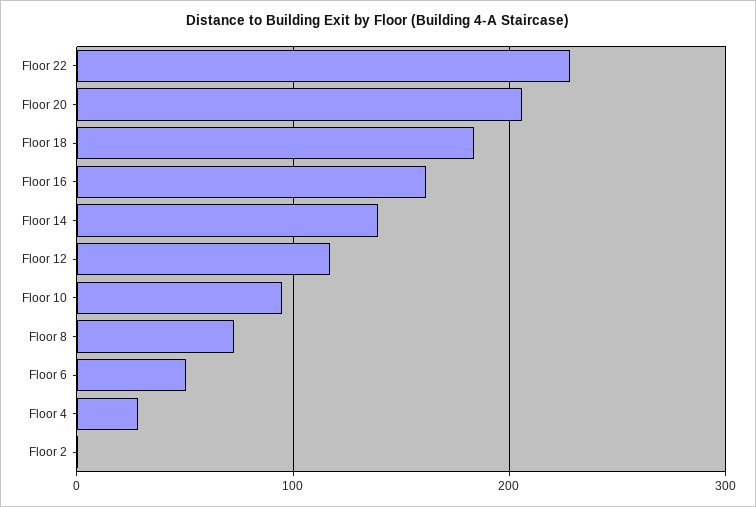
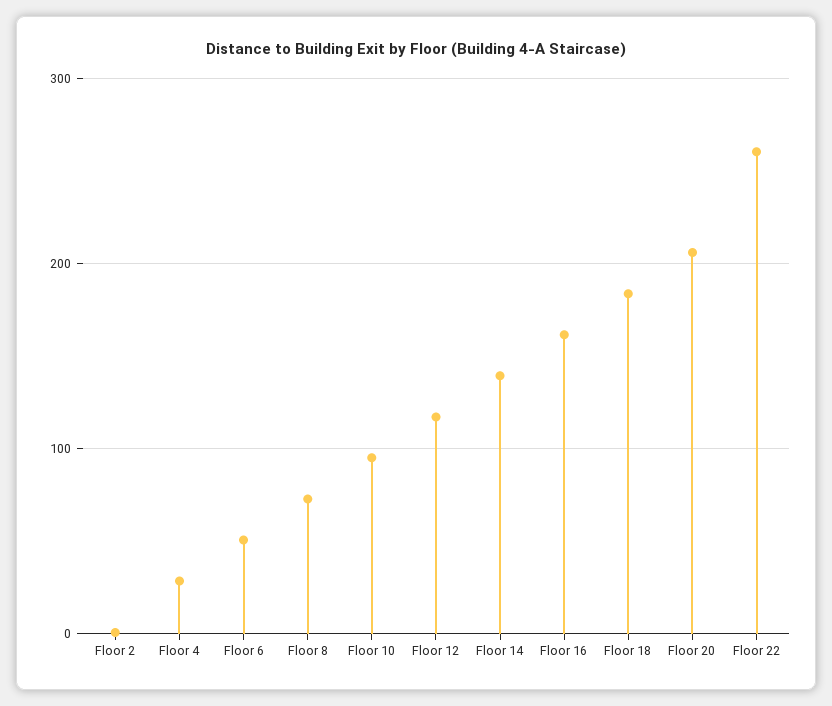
Floor 22: 230 -> 260

